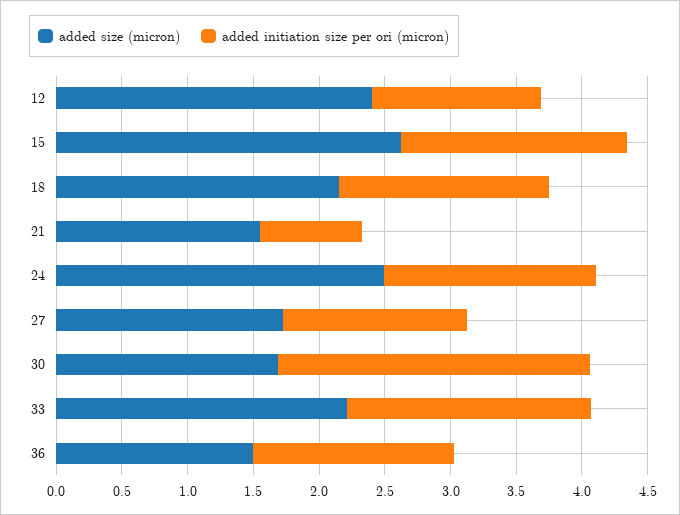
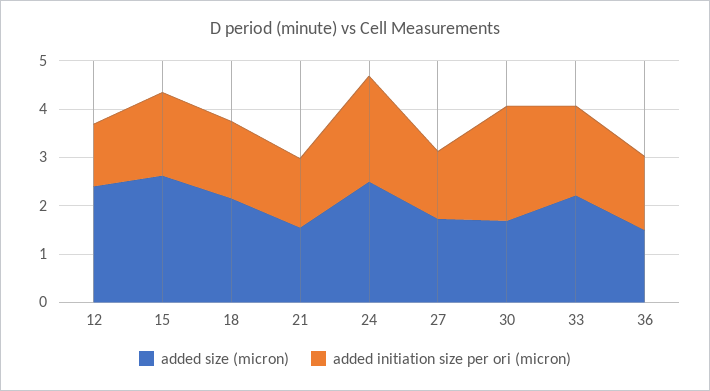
added initiation size per ori (micron), 21: 0.8 -> 1.4
added initiation size per ori (micron), 24: 1.6 -> 2.2

